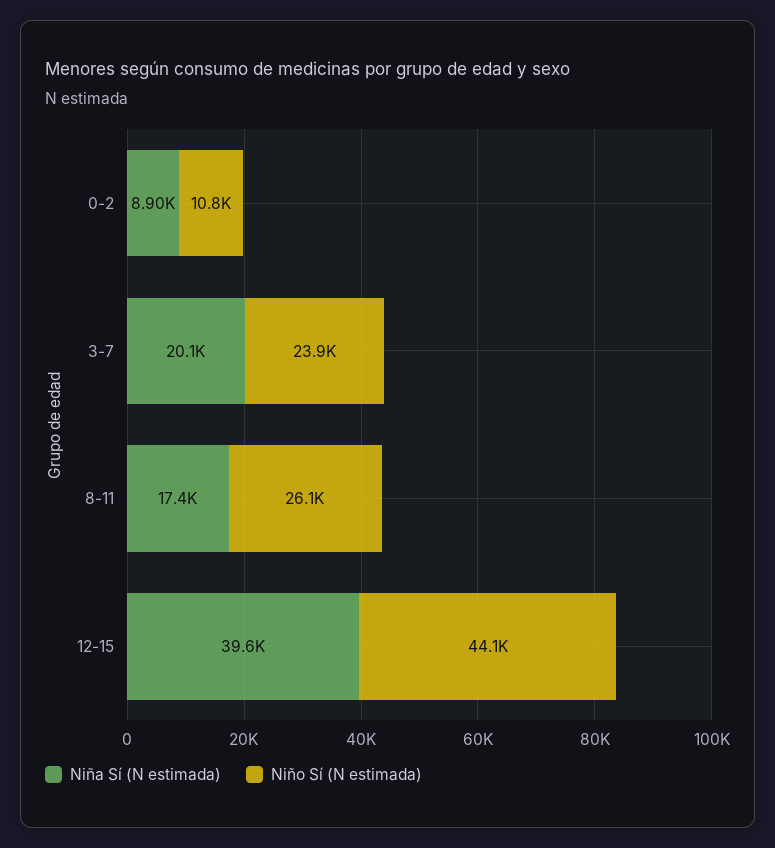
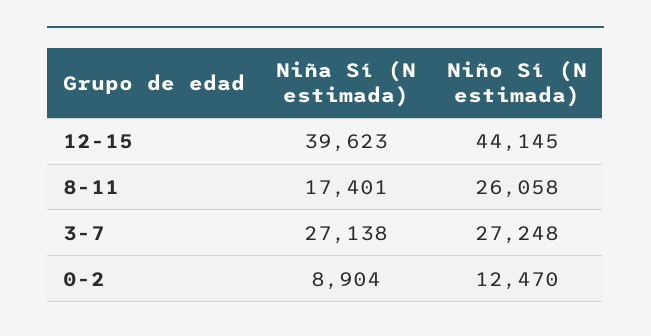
Niño Sí (N estimada), 0-2: 10800 -> 12470
Niña Sí (N estimada), 3-7: 20100 -> 27138
Niño Sí (N estimada), 3-7: 23900 -> 27248

